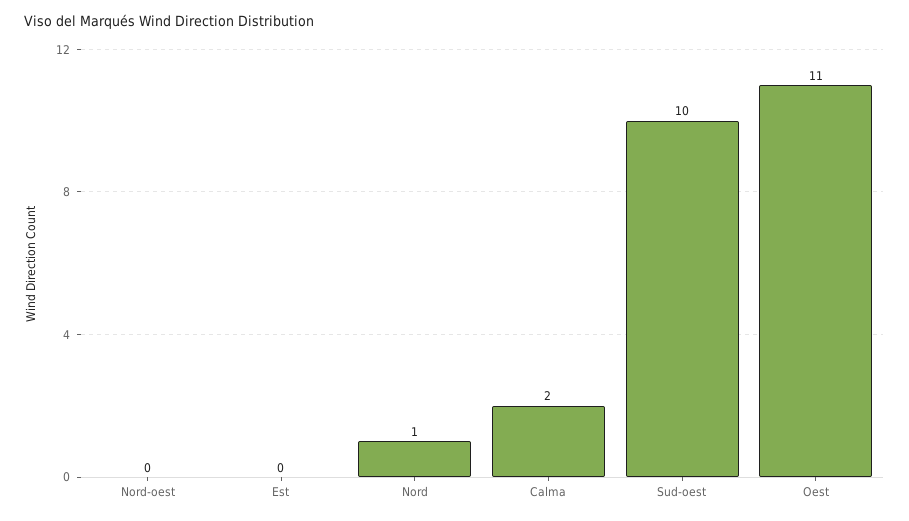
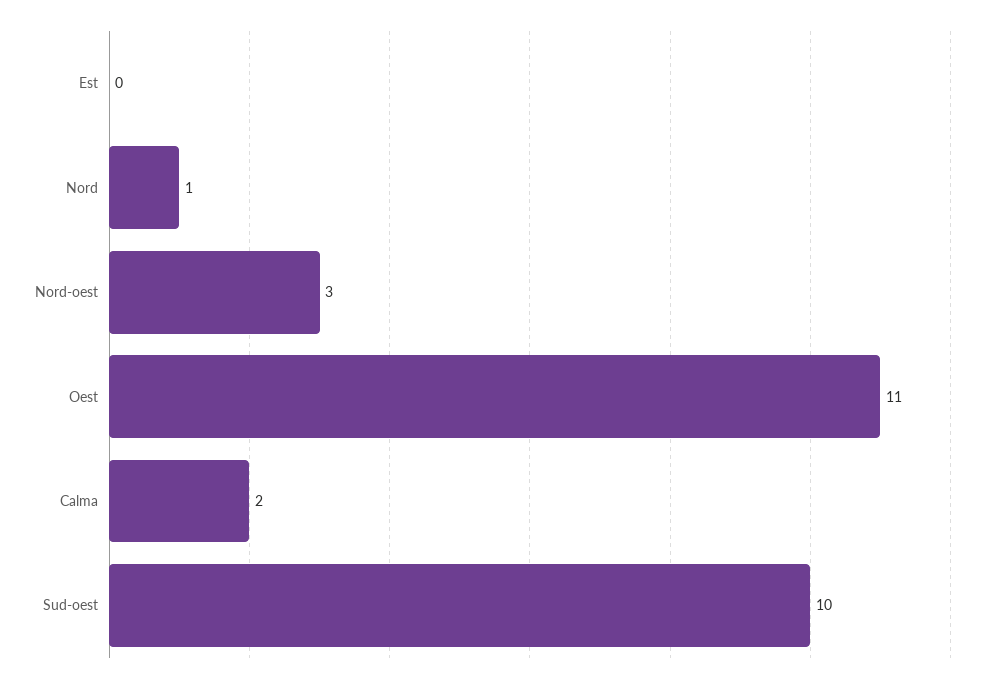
Nord-oest: 0 -> 3

